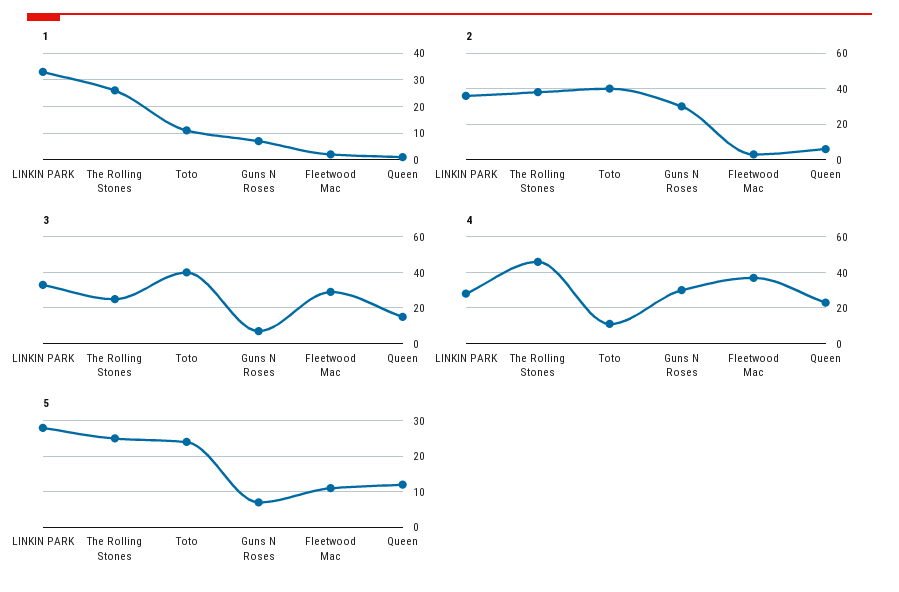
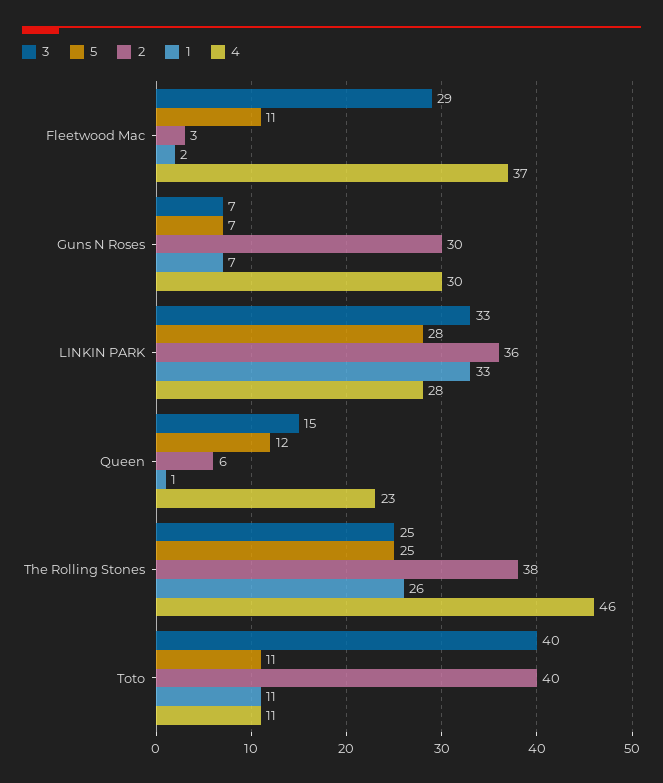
5, Toto: 25 -> 11

